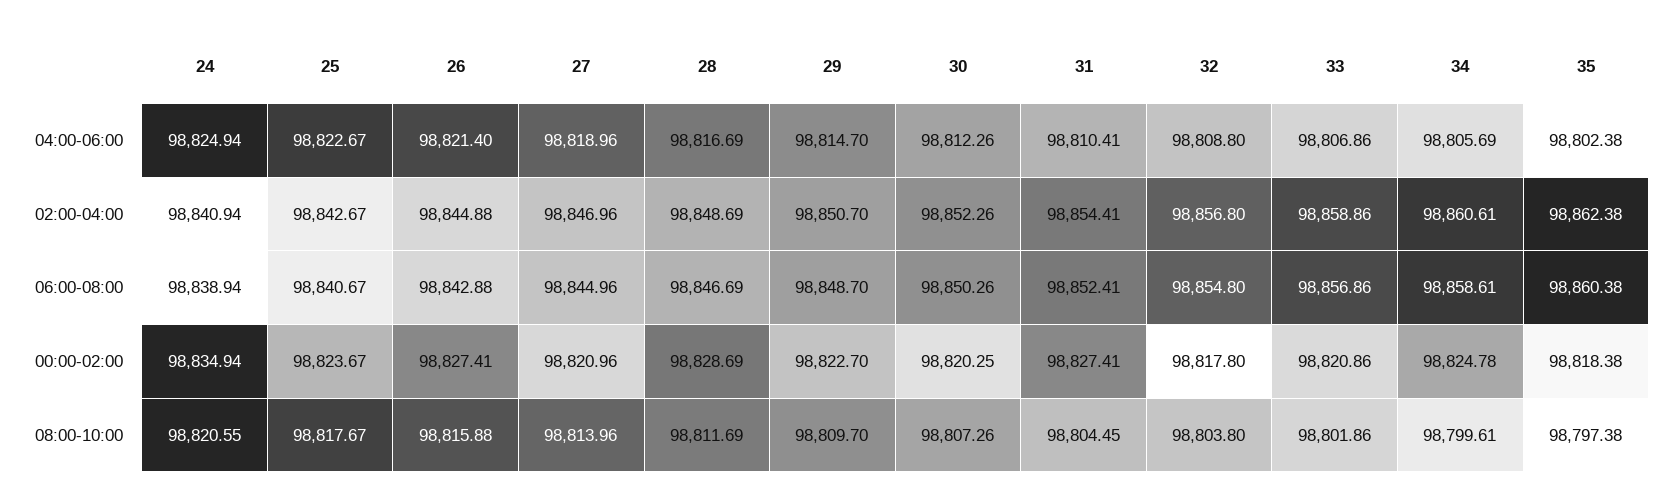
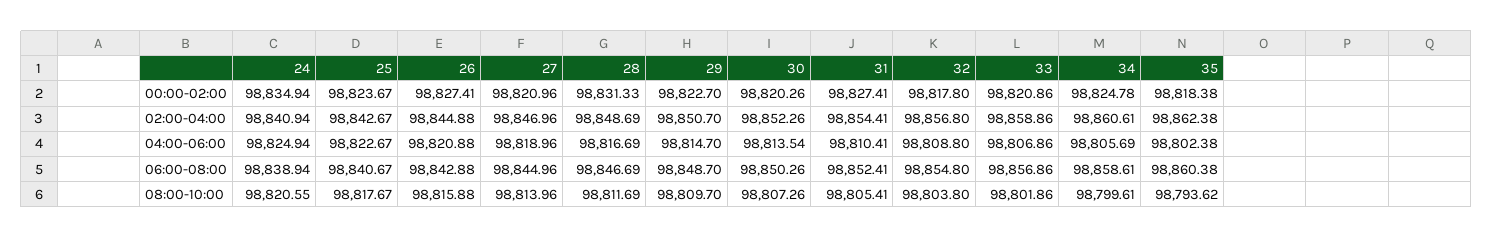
26, 04:00-06:00: 98821.4 -> 98820.88
30, 04:00-06:00: 98812.26 -> 98813.54
28, 00:00-02:00: 98828.69 -> 98831.33
30, 00:00-02:00: 98820.25 -> 98820.26
31, 08:00-10:00: 98804.45 -> 98805.41
35, 08:00-10:00: 98797.38 -> 98793.62

